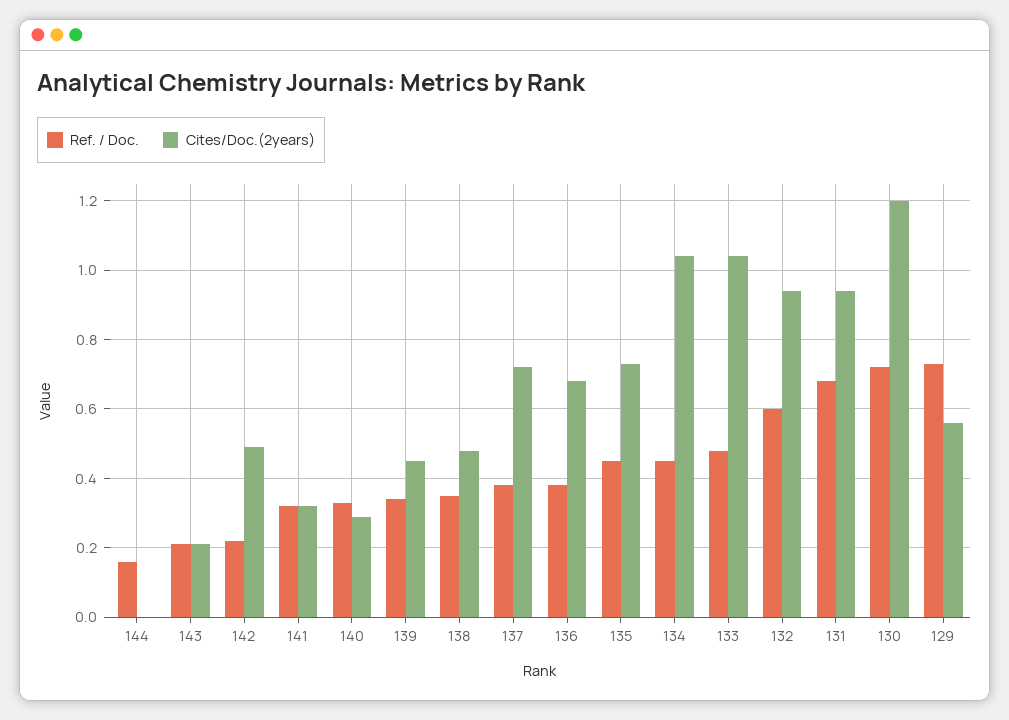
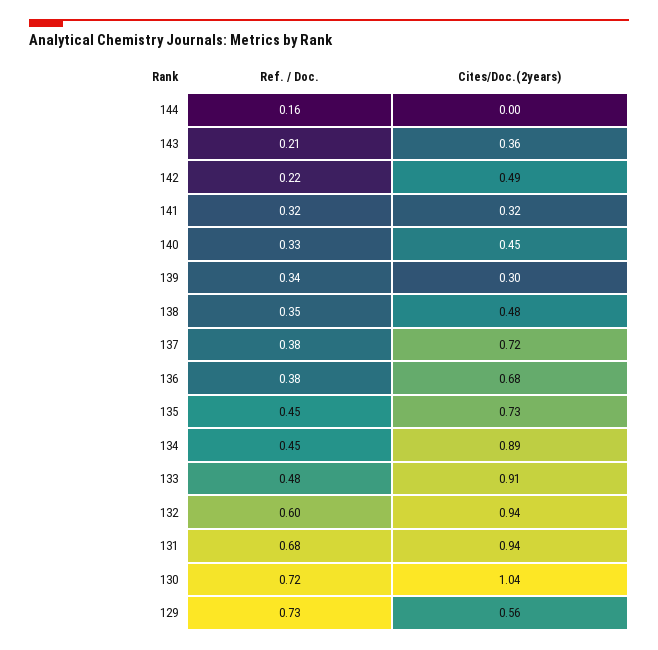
Cites/Doc.(2years), 143: 0.2 -> 0.36
Cites/Doc.(2years), 140: 0.3 -> 0.45
Cites/Doc.(2years), 139: 0.45 -> 0.3
Cites/Doc.(2years), 134: 1.05 -> 0.89
Cites/Doc.(2years), 133: 1.05 -> 0.91
Cites/Doc.(2years), 130: 1.2 -> 1.04

